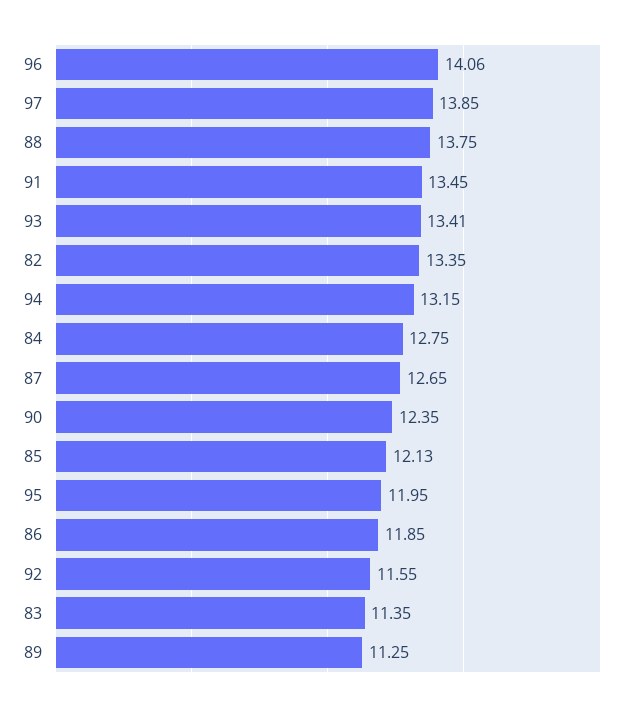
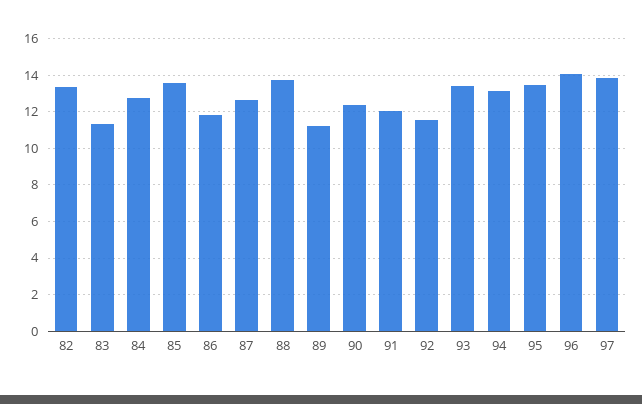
91: 13.45 -> 12
85: 12.13 -> 13.5
95: 11.95 -> 13.5

